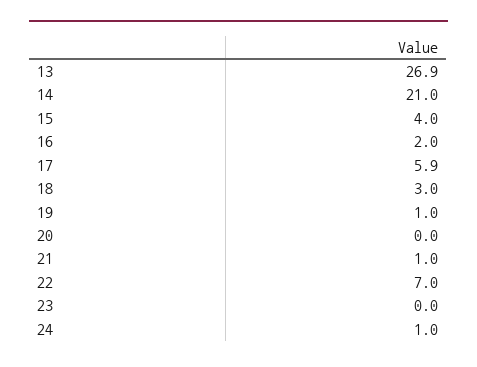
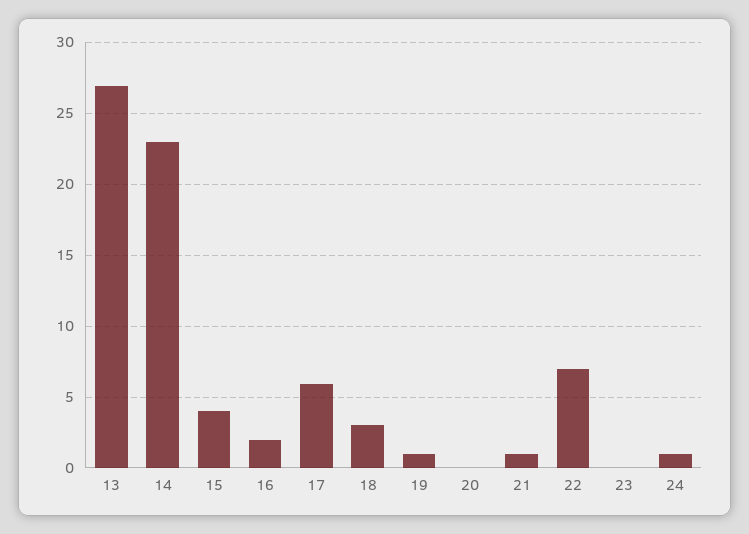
14: 21 -> 23

